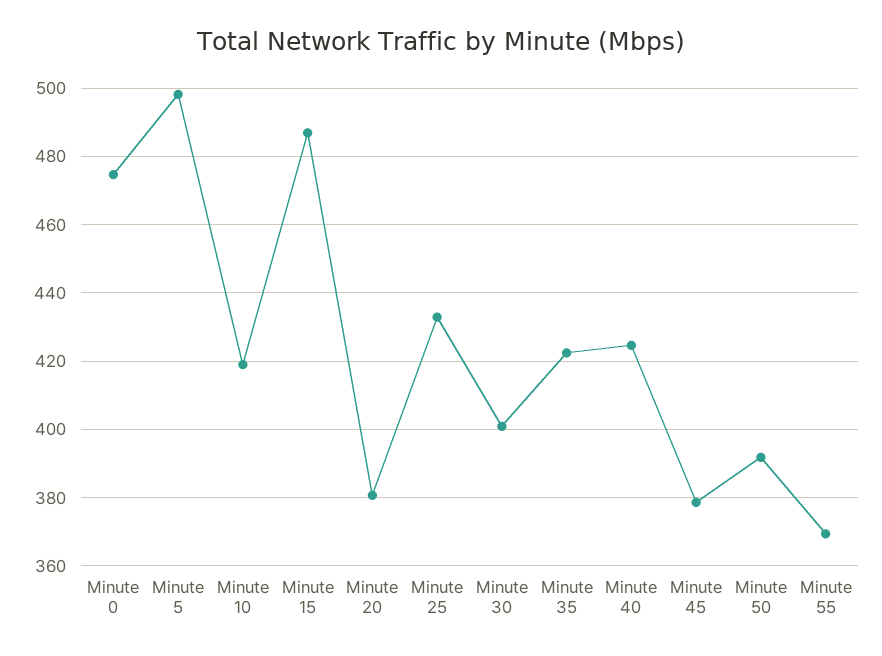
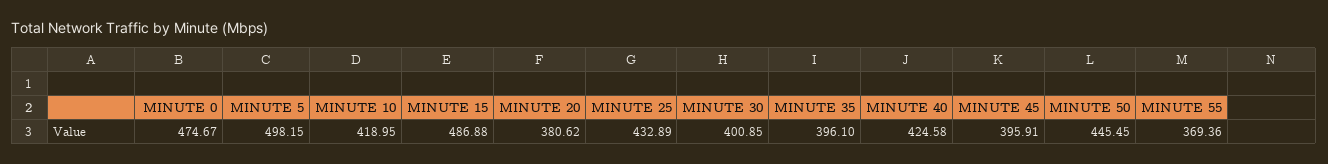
Minute 35: 422 -> 396.1
Minute 45: 378 -> 395.91
Minute 50: 392 -> 445.45

